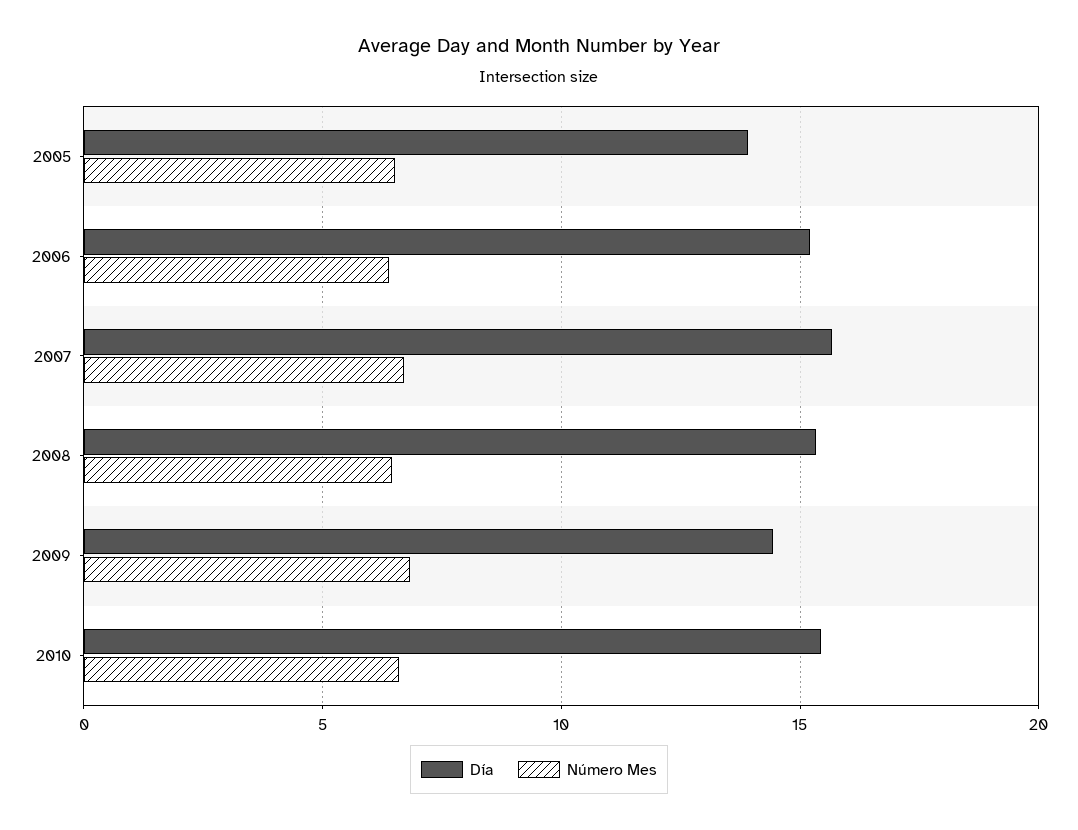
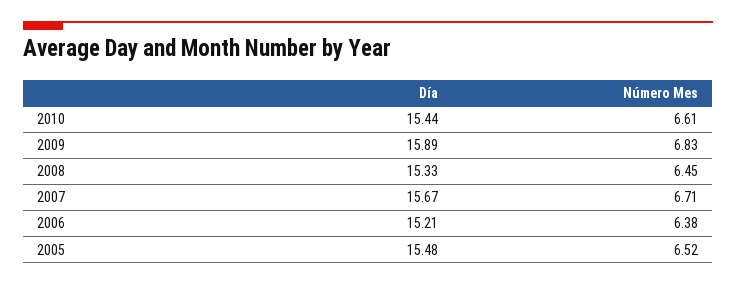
Día, 2005: 14 -> 15.48
Día, 2009: 14.5 -> 15.89

